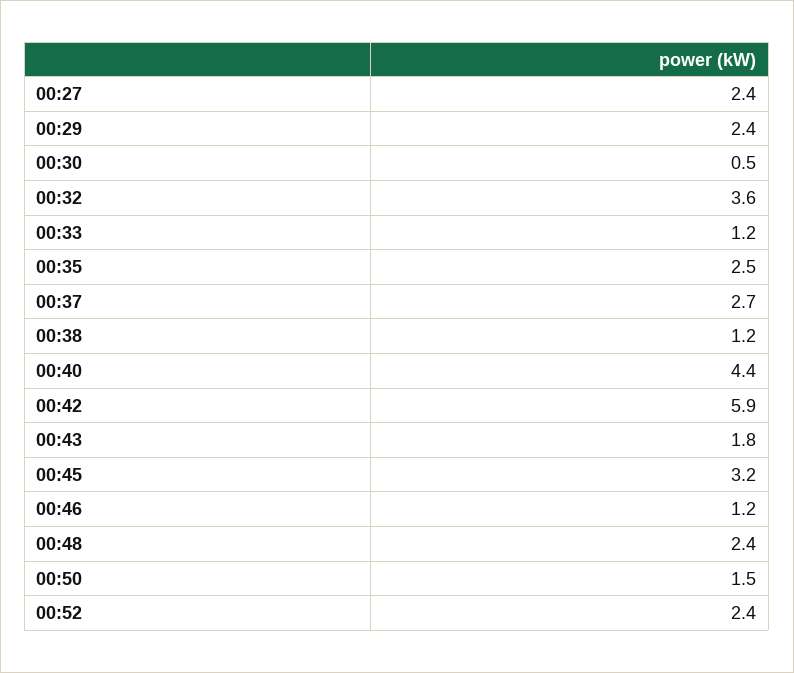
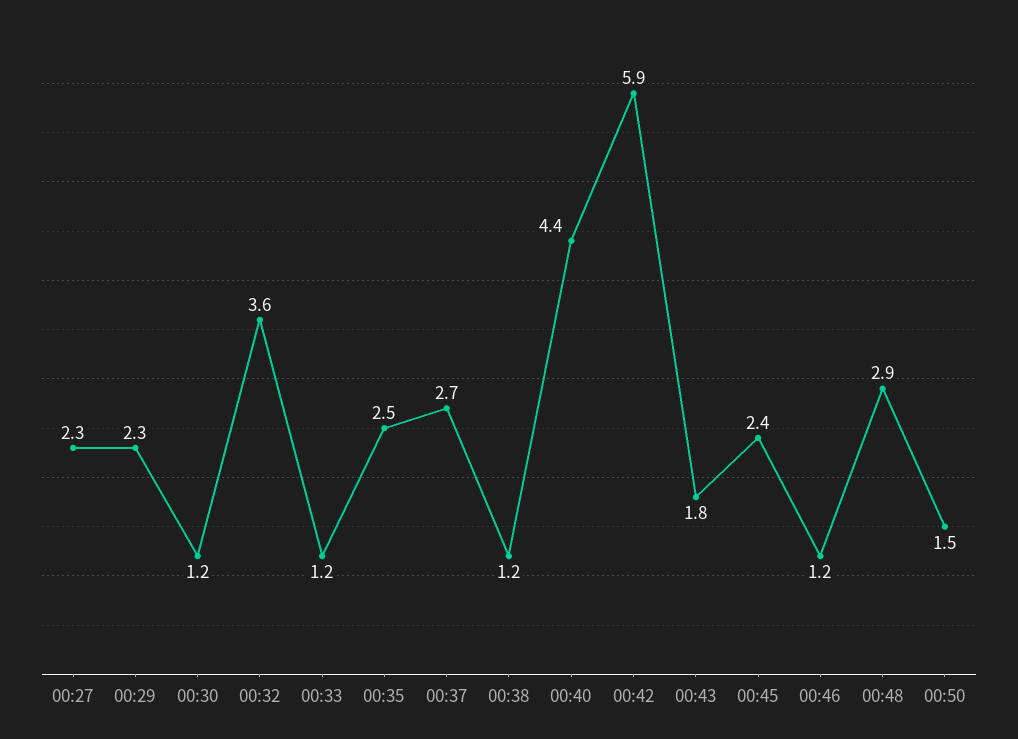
00:27: 2.4 -> 2.3
00:29: 2.4 -> 2.3
00:30: 0.5 -> 1.2
00:45: 3.2 -> 2.4
00:48: 2.4 -> 2.9
00:52: 2.4 -> none

